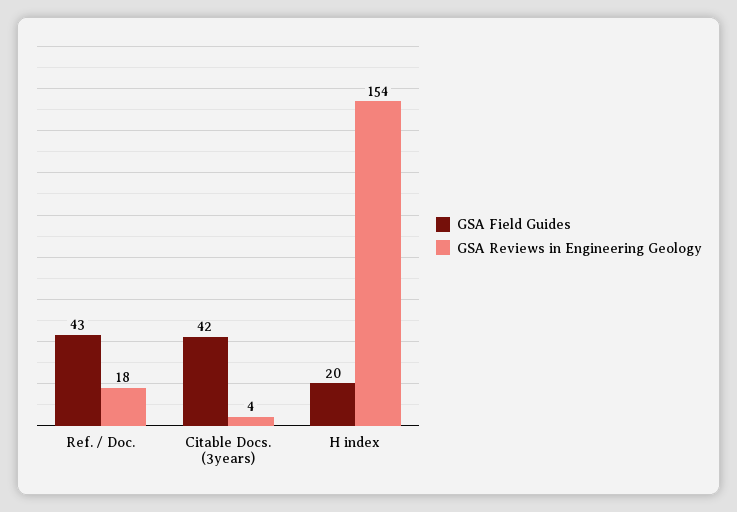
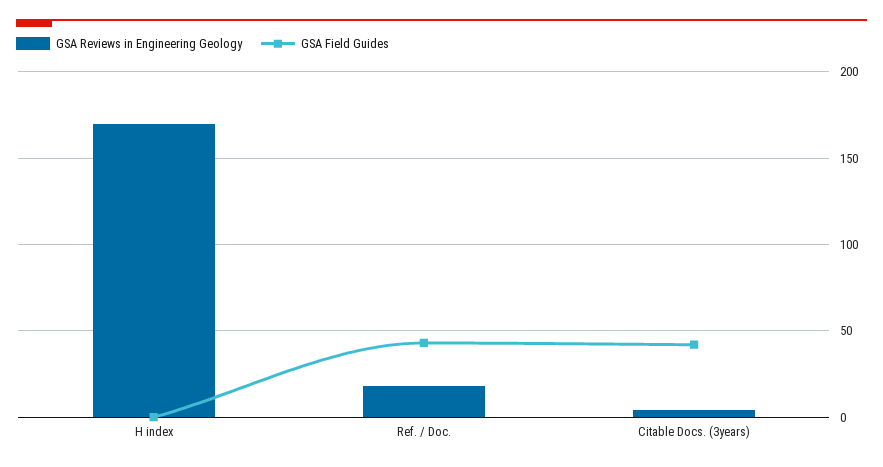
GSA Field Guides, H index: 20 -> 0
GSA Reviews in Engineering Geology, H index: 154 -> 170

